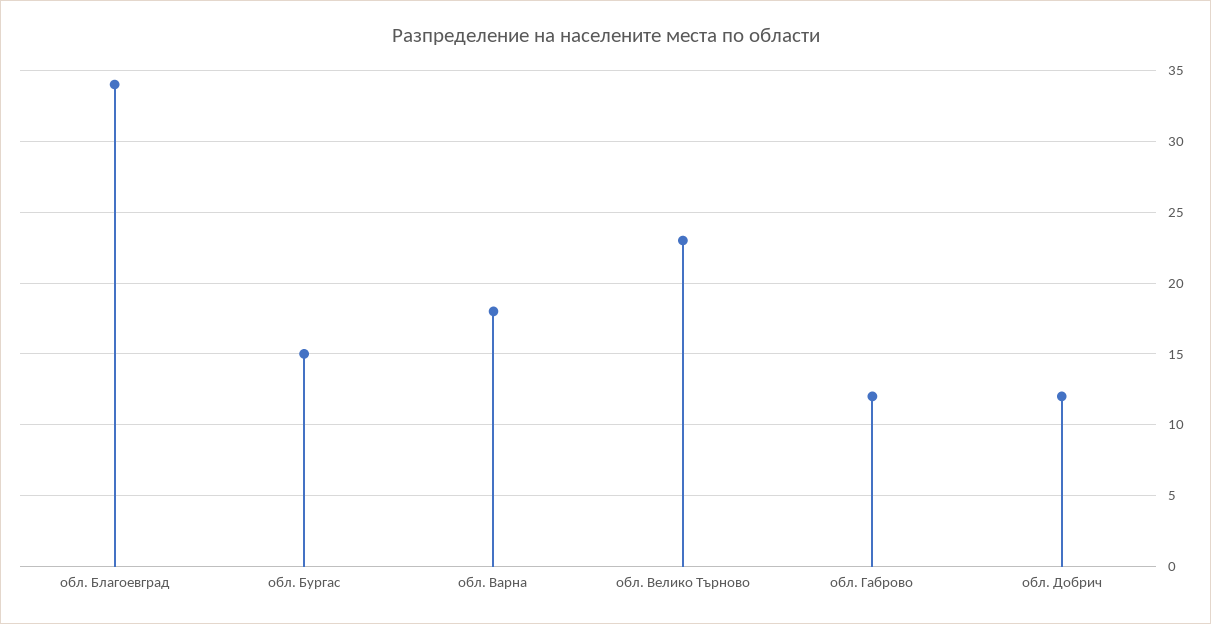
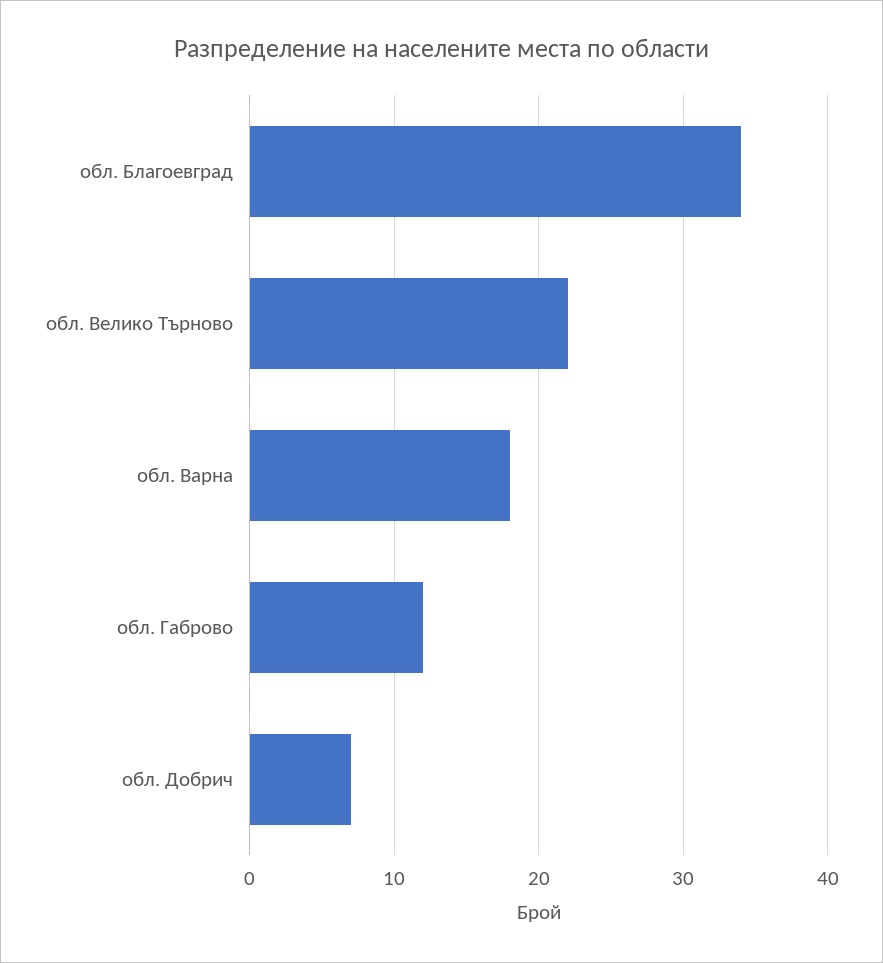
обл. Бургас: 15 -> none
обл. Велико Търново: 23 -> 22
обл. Добрич: 12 -> 7

